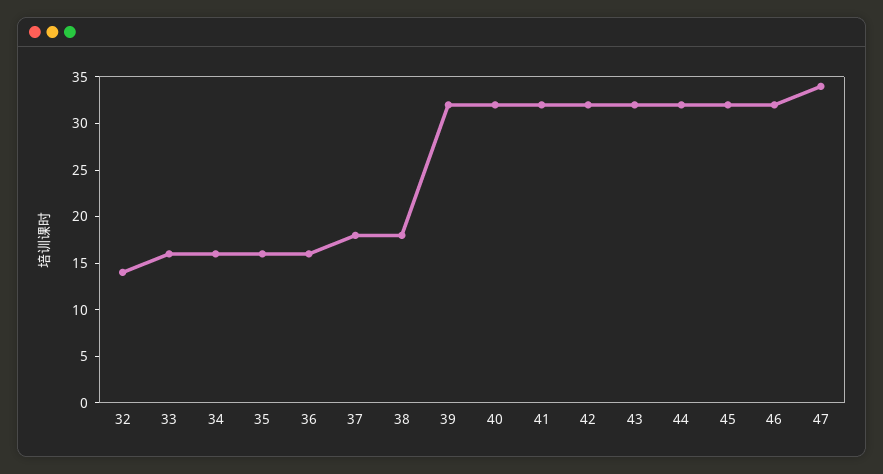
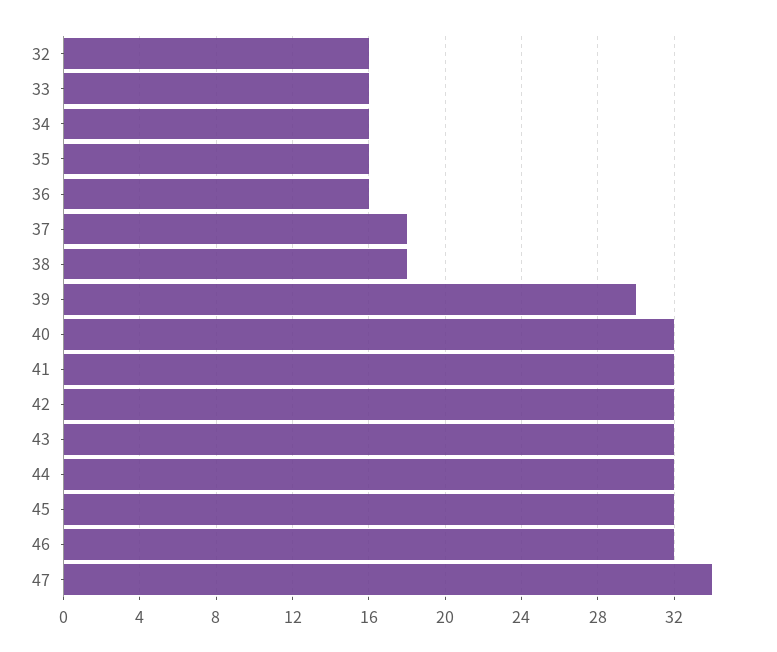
32: 14 -> 16
39: 32 -> 30

